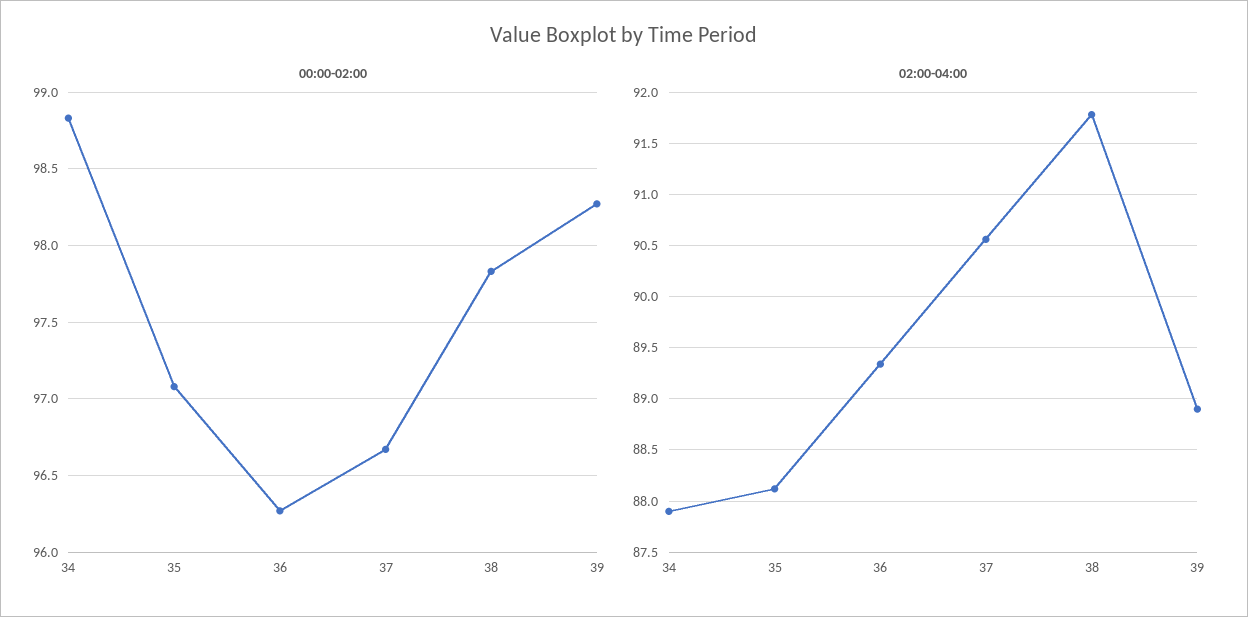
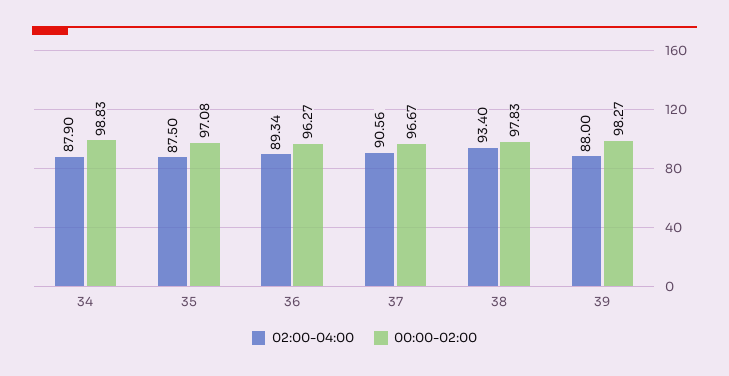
02:00-04:00, 35: 88.1 -> 87.5
02:00-04:00, 38: 91.8 -> 93.4
02:00-04:00, 39: 88.9 -> 88

